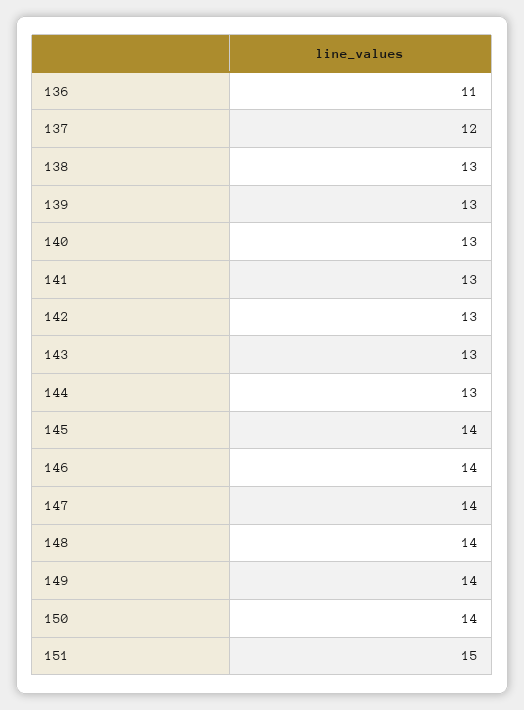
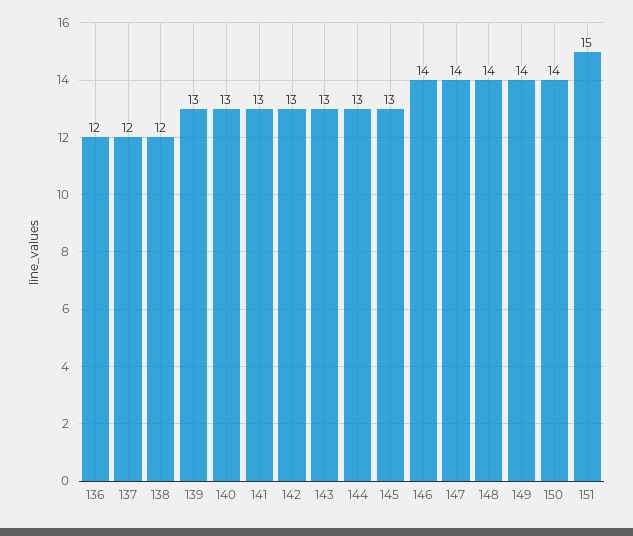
136: 11 -> 12
138: 13 -> 12
145: 14 -> 13

